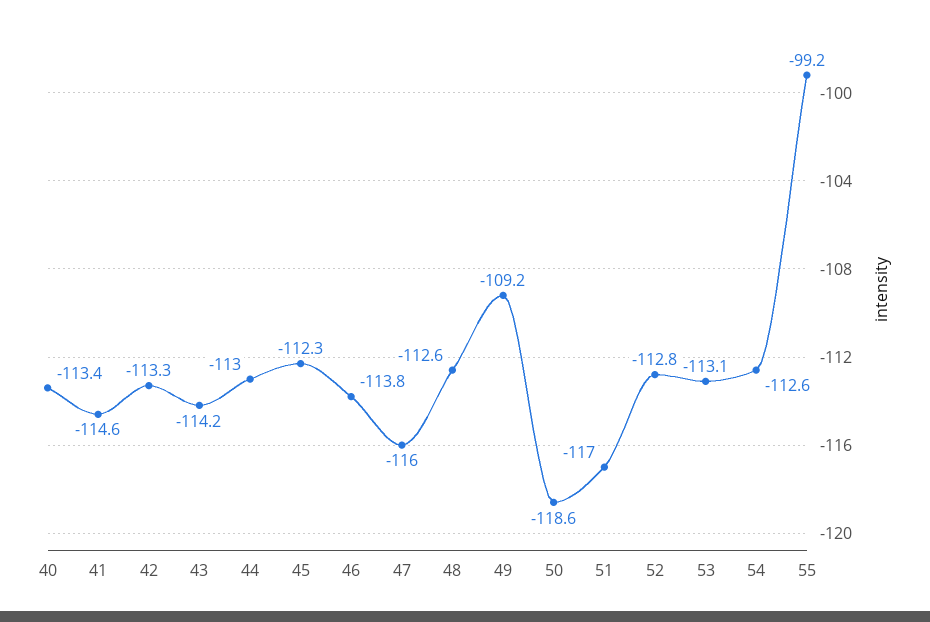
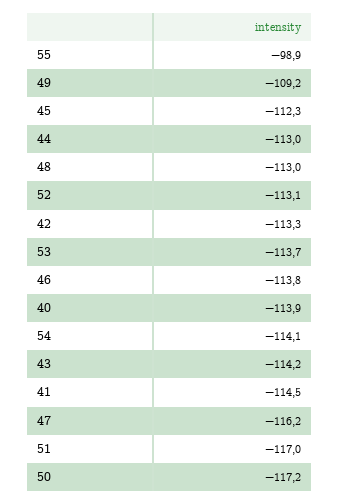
40: -113.4 -> -113.9
41: -114.6 -> -114.5
47: -116 -> -116.2
48: -112.6 -> -113
50: -118.6 -> -117.2
52: -112.8 -> -113.1
53: -113.1 -> -113.7
54: -112.6 -> -114.1
55: -99.2 -> -98.9

